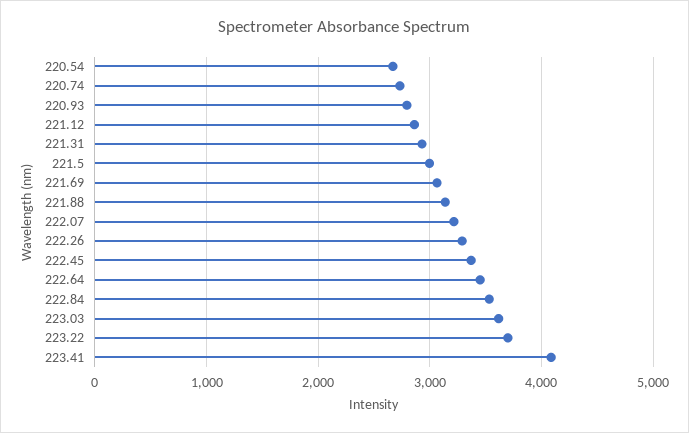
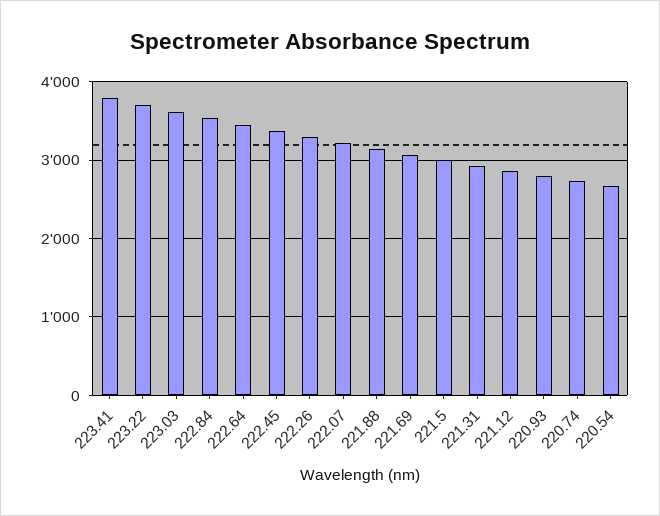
223.41: 4100 -> 3800

